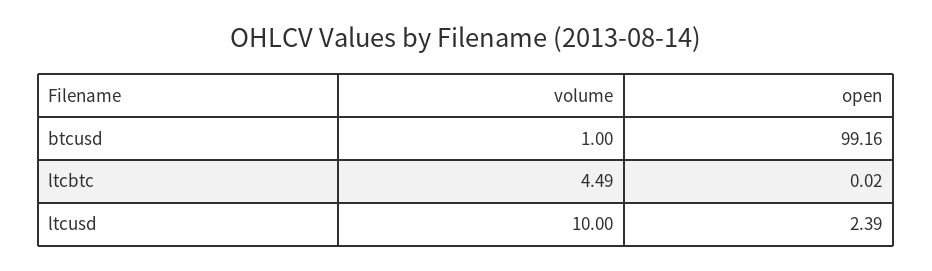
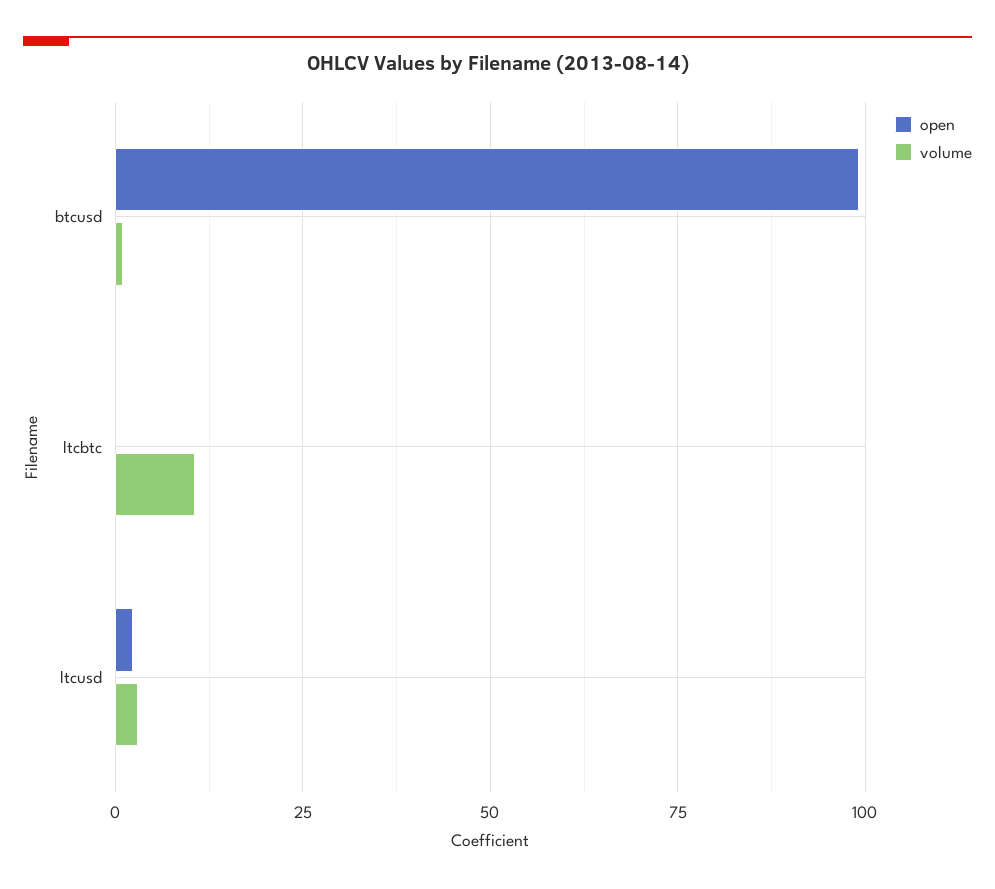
volume, ltcbtc: 4.49 -> 10
volume, ltcusd: 10 -> 2.5

